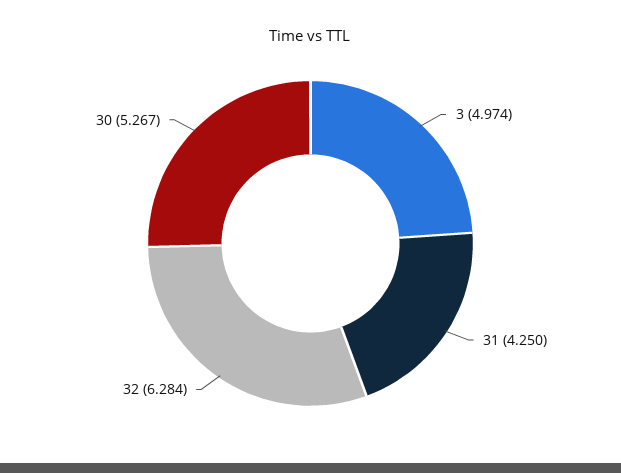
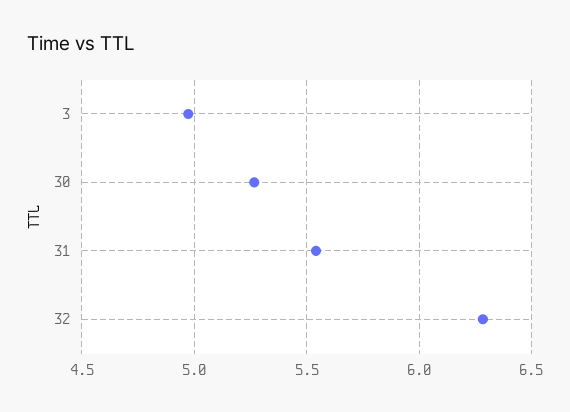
31: 4.25 -> 5.55

